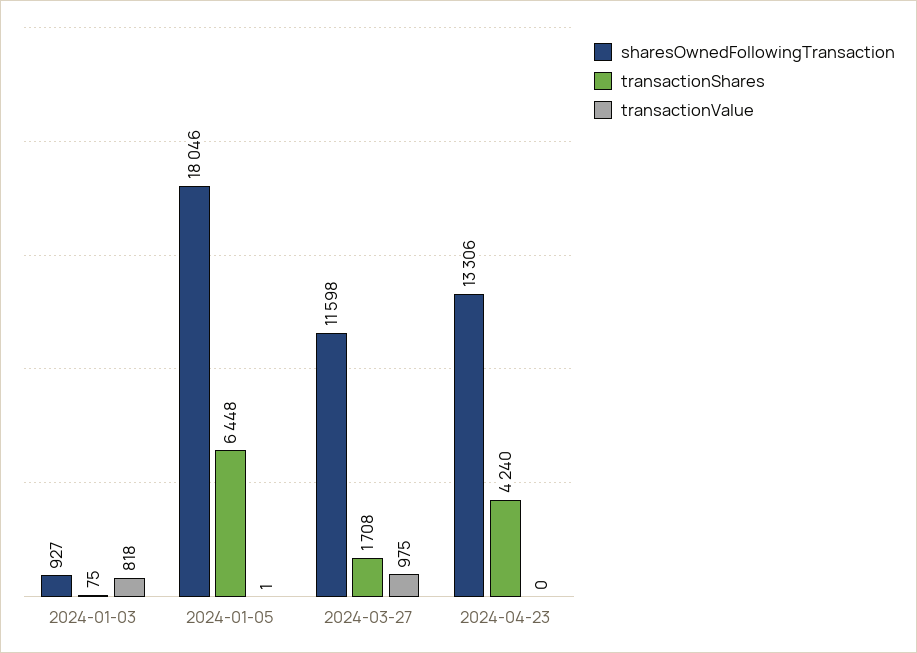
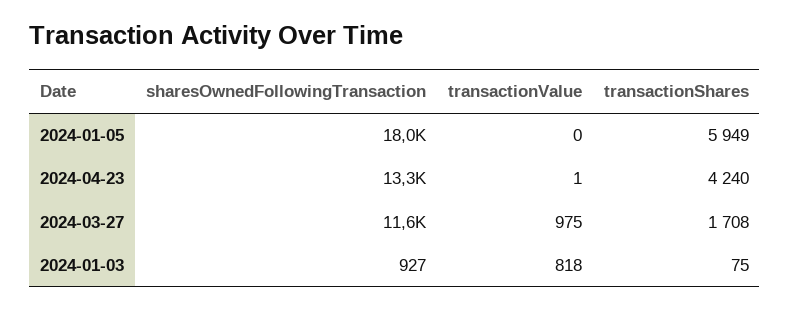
transactionShares, 2024-01-05: 6448 -> 5949
transactionValue, 2024-01-05: 1 -> 0
transactionValue, 2024-04-23: 0 -> 1

